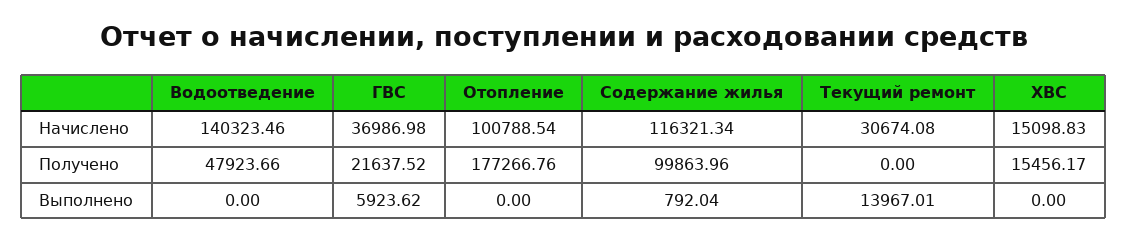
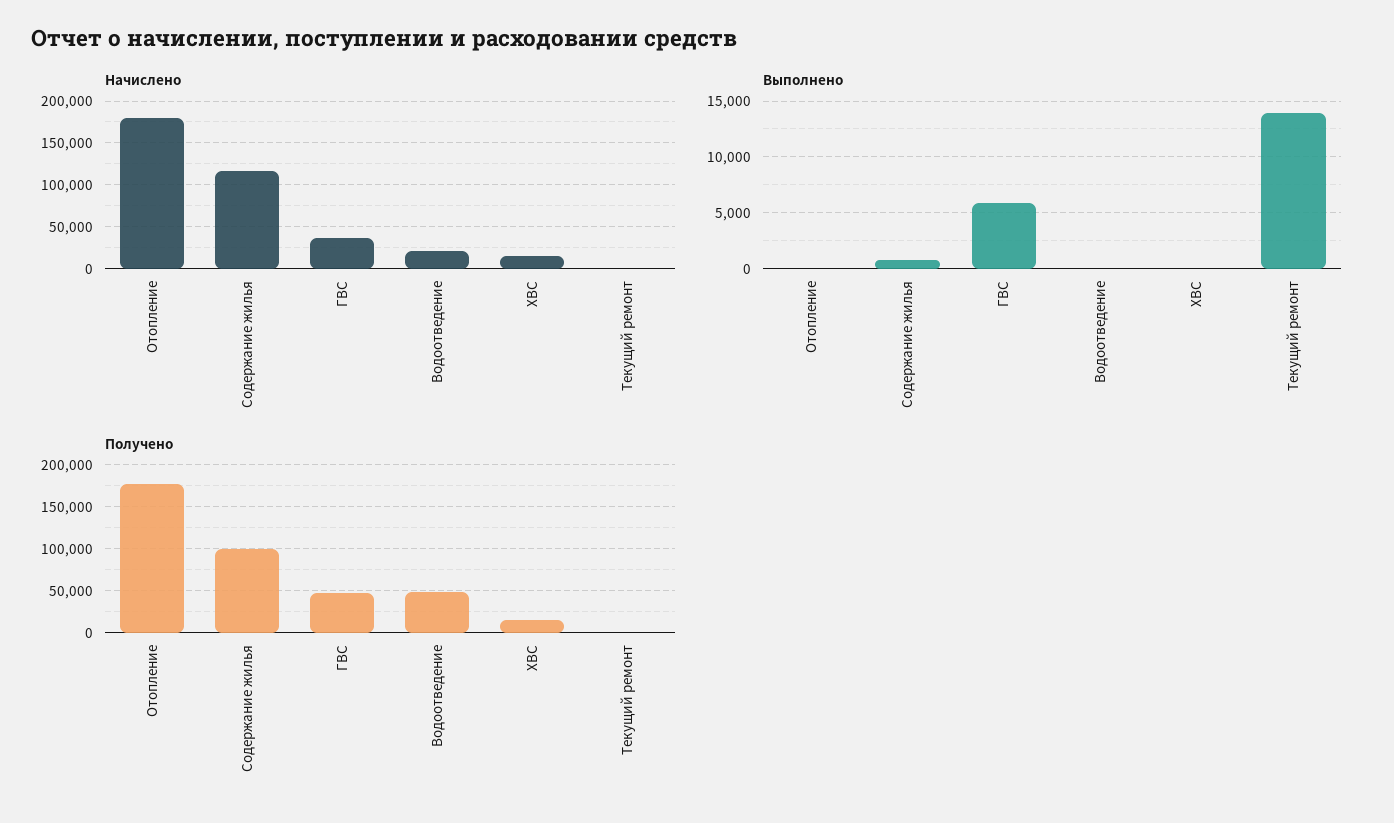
Начислено, Водоотведение: 140323.46 -> 20000
Начислено, Отопление: 100788.54 -> 180000
Начислено, Текущий ремонт: 30674.08 -> 0
Получено, ГВС: 21637.52 -> 50000

